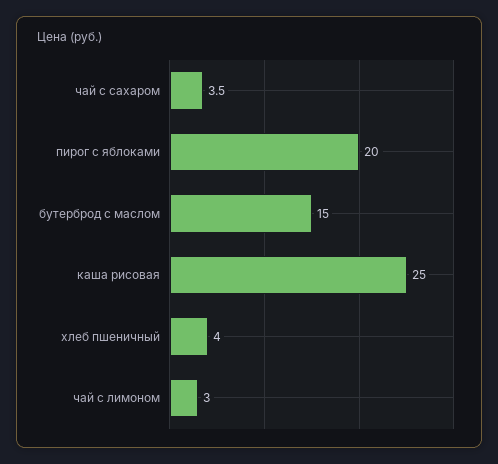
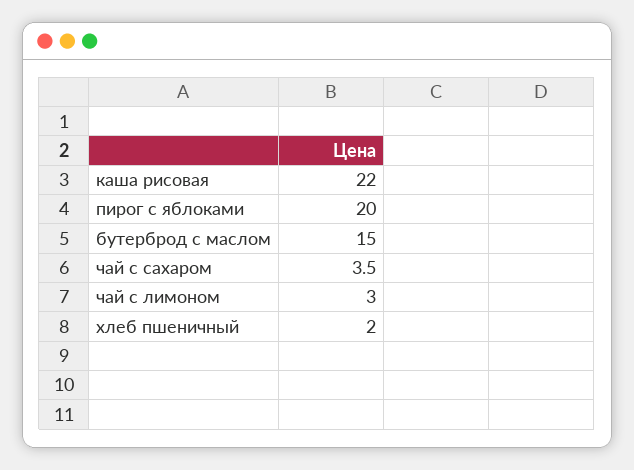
каша рисовая: 25 -> 22
хлеб пшеничный: 4 -> 2

